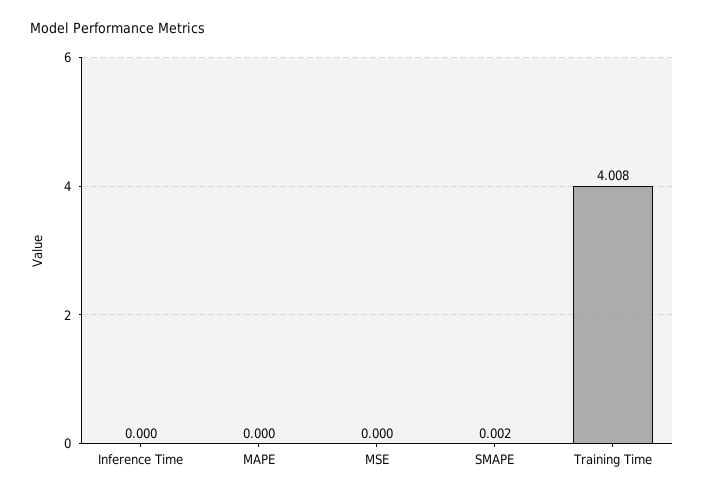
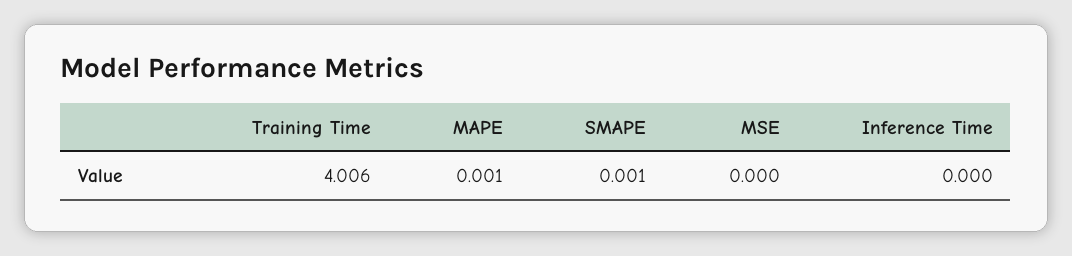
MAPE: 0 -> 0.001
SMAPE: 0.002 -> 0.001
Training Time: 4.008 -> 4.006

